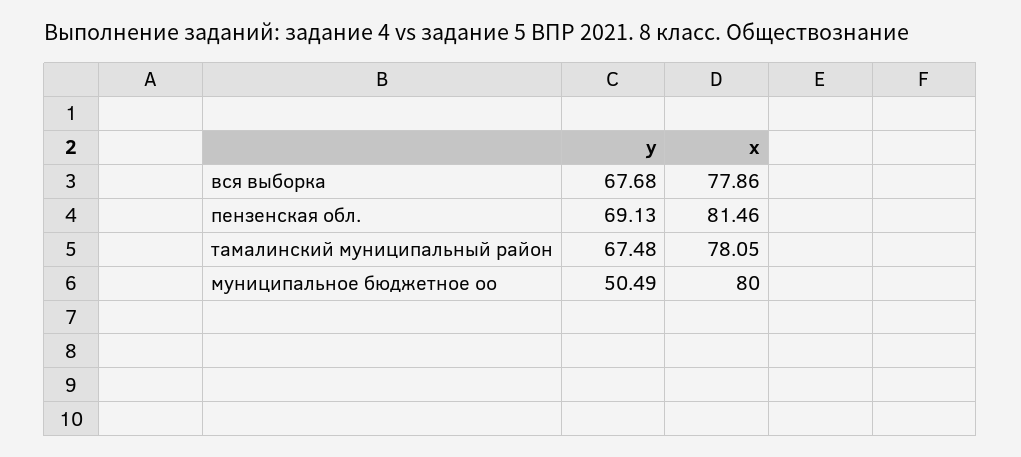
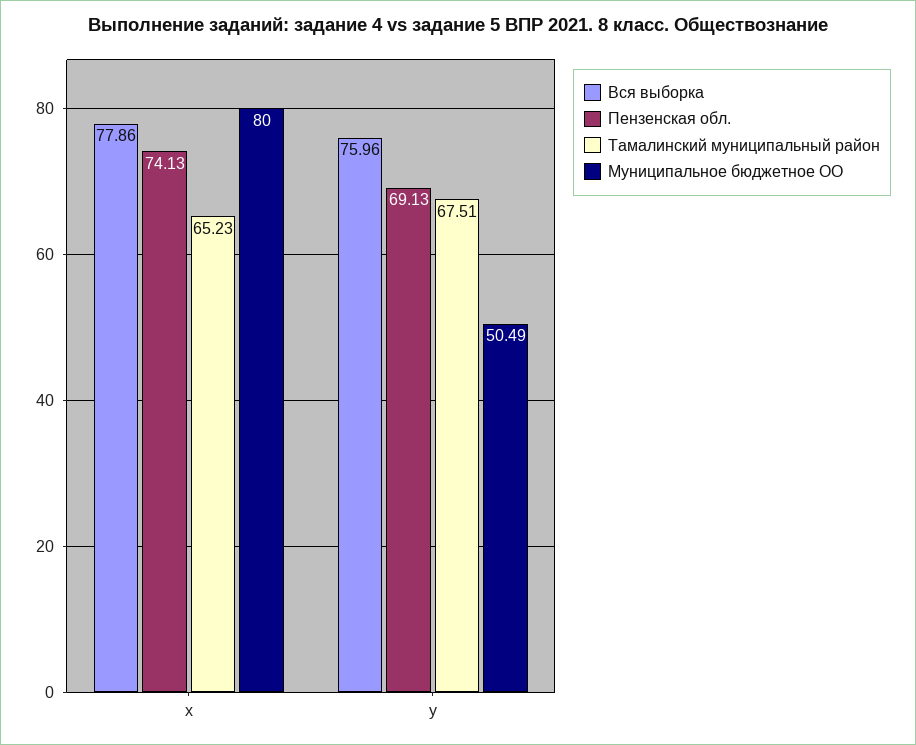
вся выборка, y: 67.68 -> 75.96
пензенская обл., x: 81.46 -> 74.13
тамалинский муниципальный район, y: 67.48 -> 67.51
тамалинский муниципальный район, x: 78.05 -> 65.23

